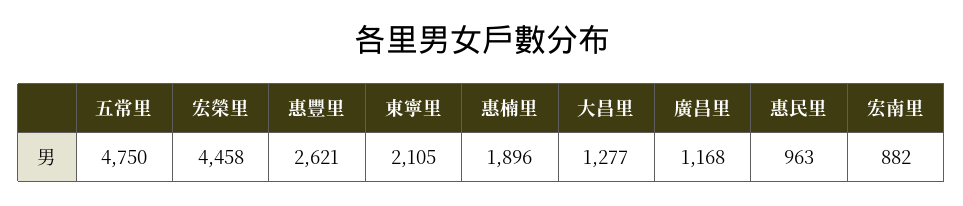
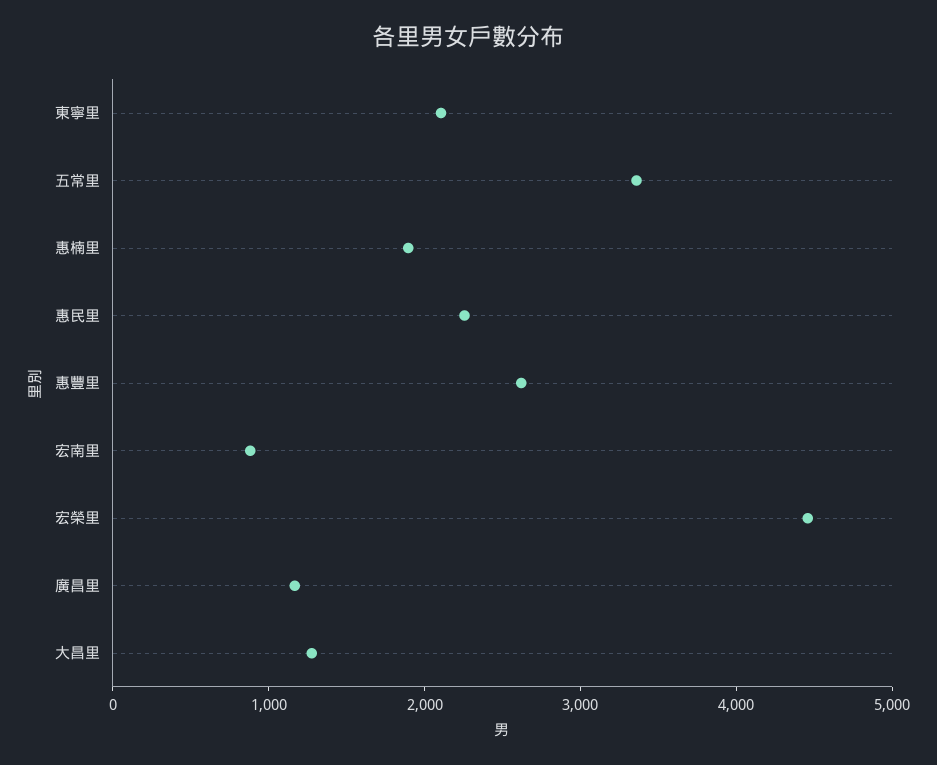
五常里: 4750 -> 3400
惠民里: 963 -> 2200

